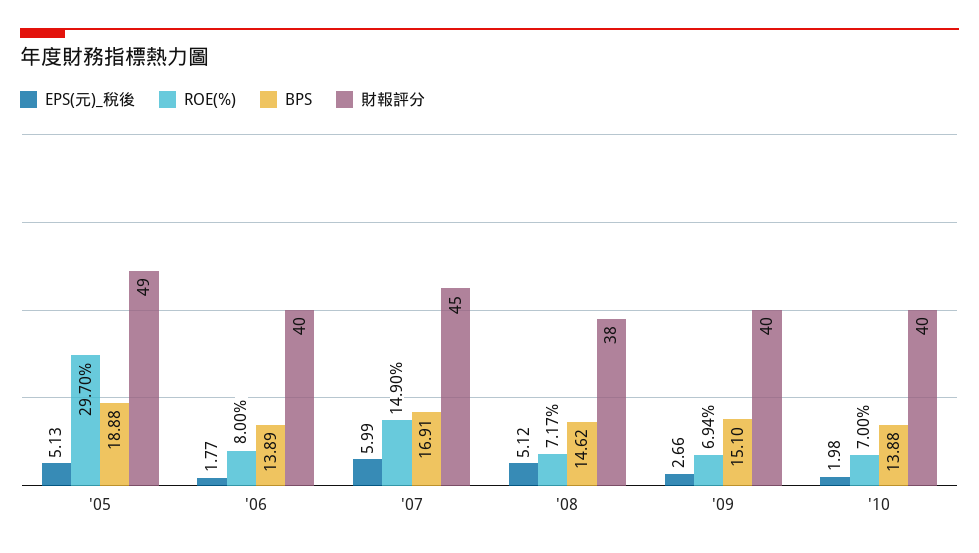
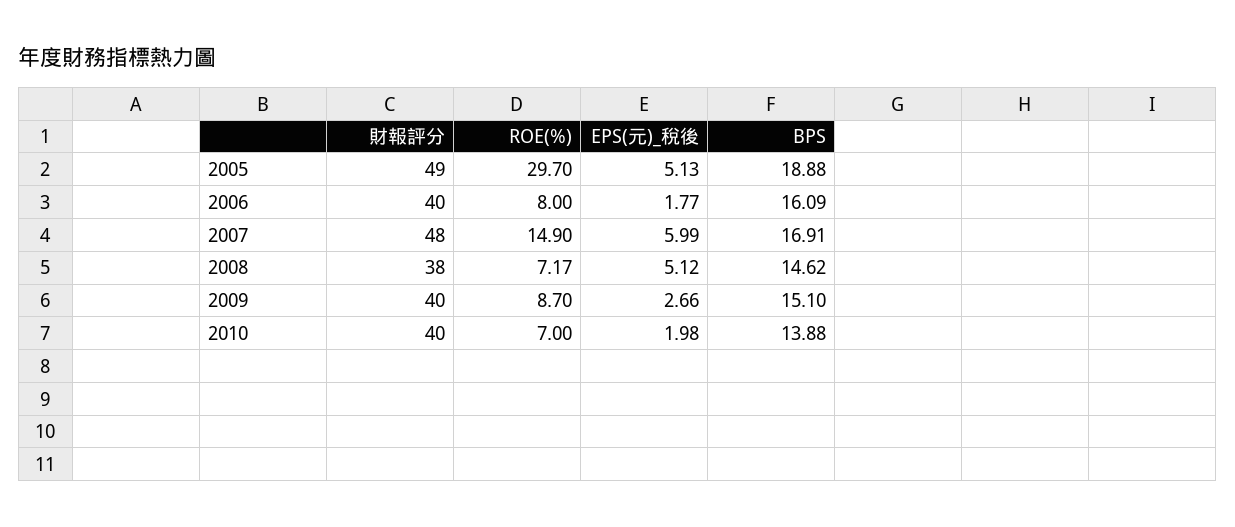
BPS, '06: 13.89 -> 16.09
財報評分, '07: 45 -> 48
ROE(%), '09: 6.94 -> 8.7

